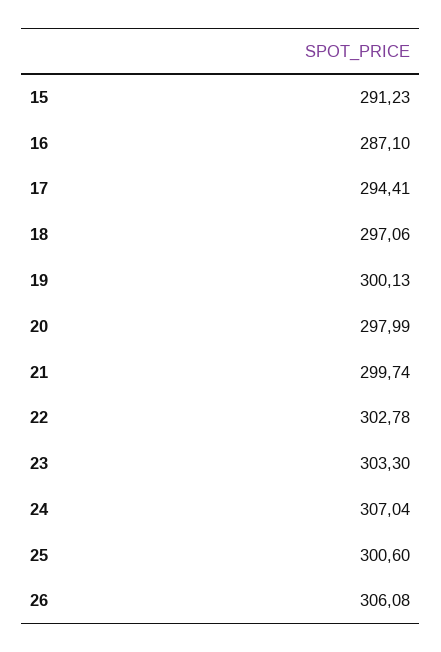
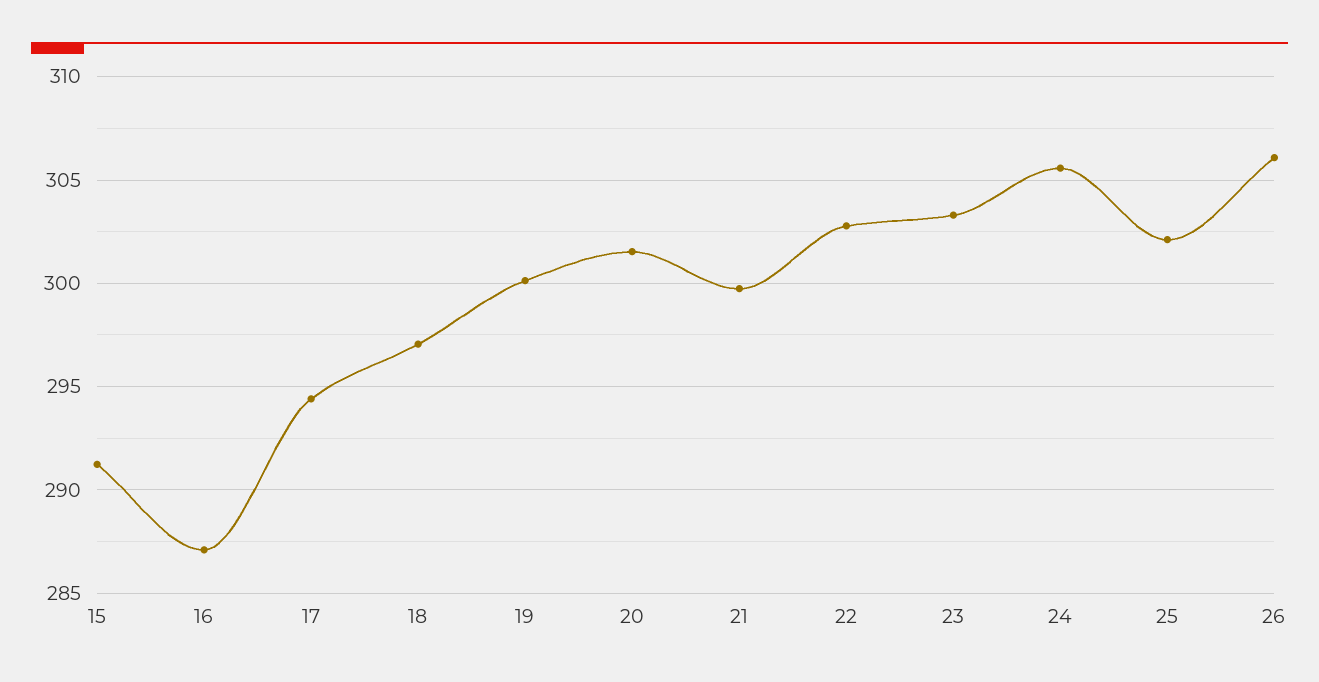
20: 297.99 -> 301.5
24: 307.04 -> 305.5
25: 300.6 -> 302

